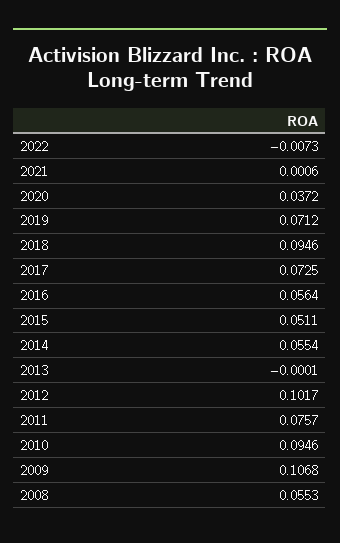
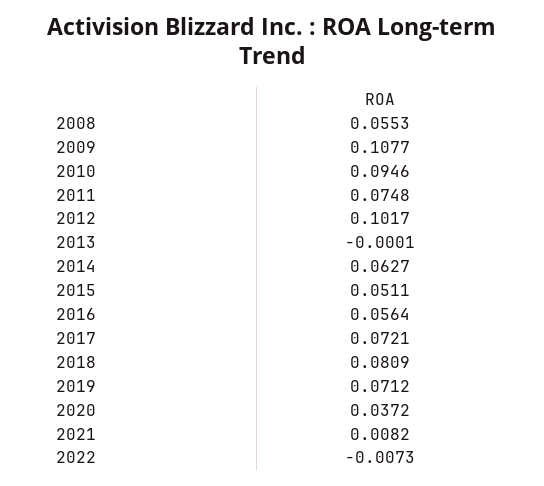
2021: 0.0006 -> 0.0082
2018: 0.0946 -> 0.0809
2017: 0.0725 -> 0.0721
2014: 0.0554 -> 0.0627
2011: 0.0757 -> 0.0748
2009: 0.1068 -> 0.1077

